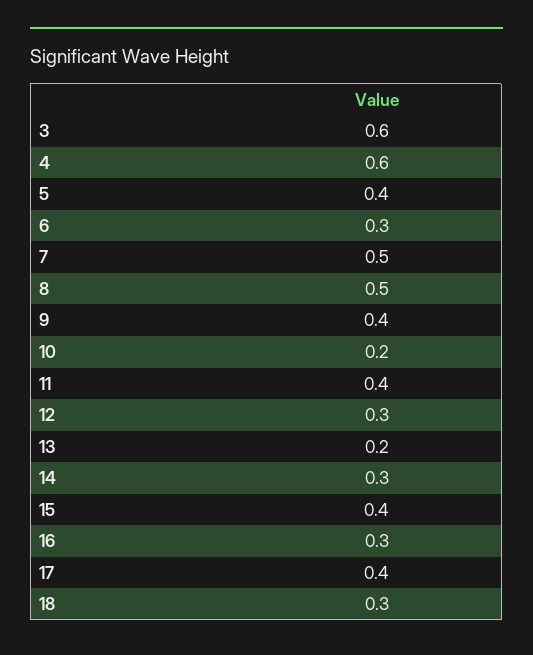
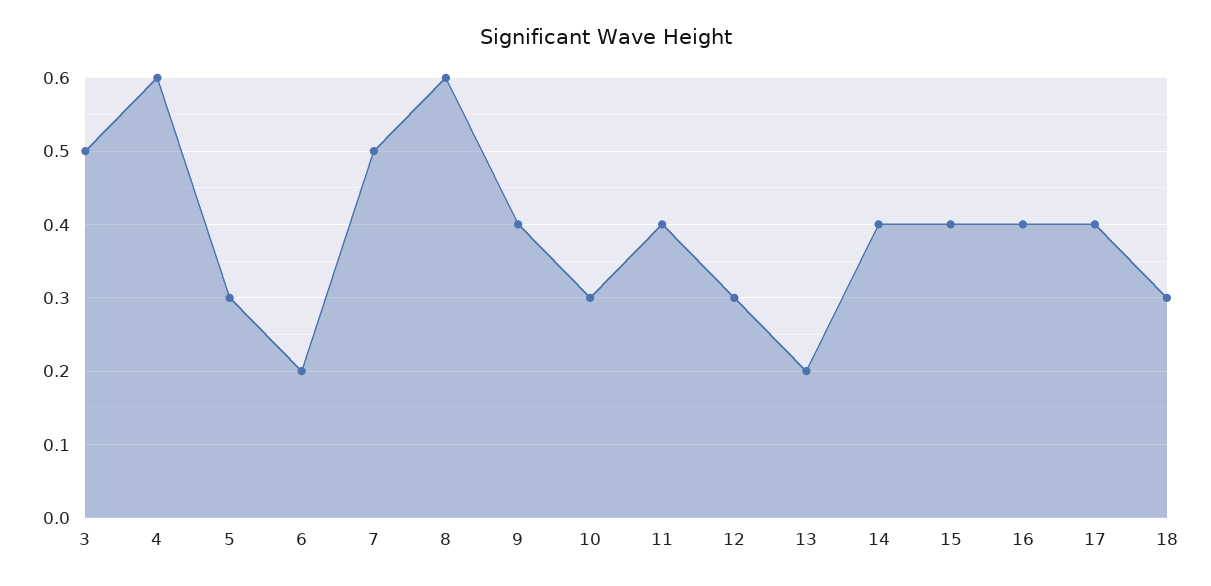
3: 0.6 -> 0.5
5: 0.4 -> 0.3
6: 0.3 -> 0.2
8: 0.5 -> 0.6
10: 0.2 -> 0.3
14: 0.3 -> 0.4
16: 0.3 -> 0.4

